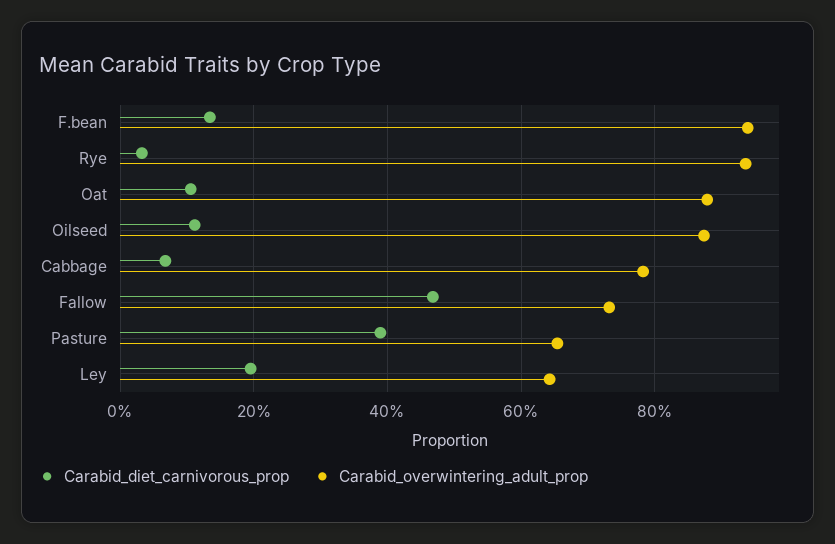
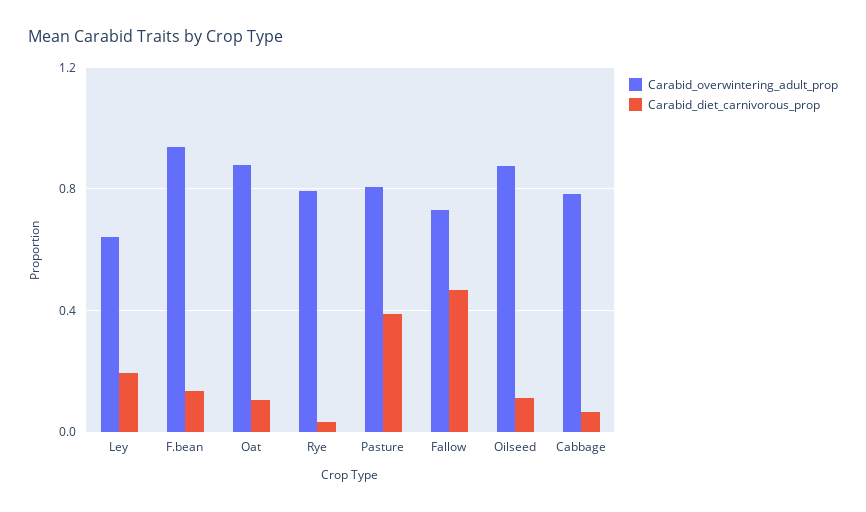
Carabid_overwintering_adult_prop, Rye: 0.94 -> 0.8
Carabid_overwintering_adult_prop, Pasture: 0.66 -> 0.8

